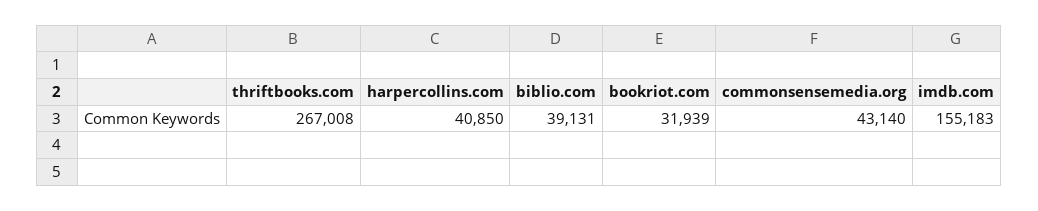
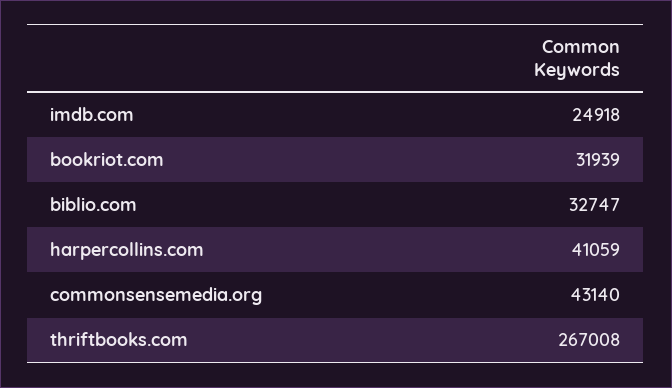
harpercollins.com: 40850 -> 41059
biblio.com: 39131 -> 32747
imdb.com: 155183 -> 24918

